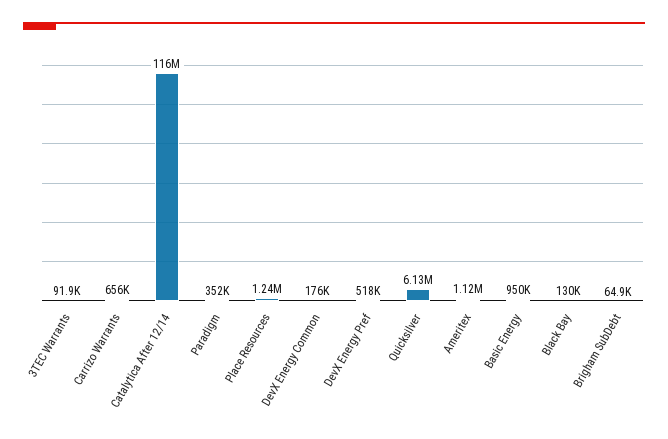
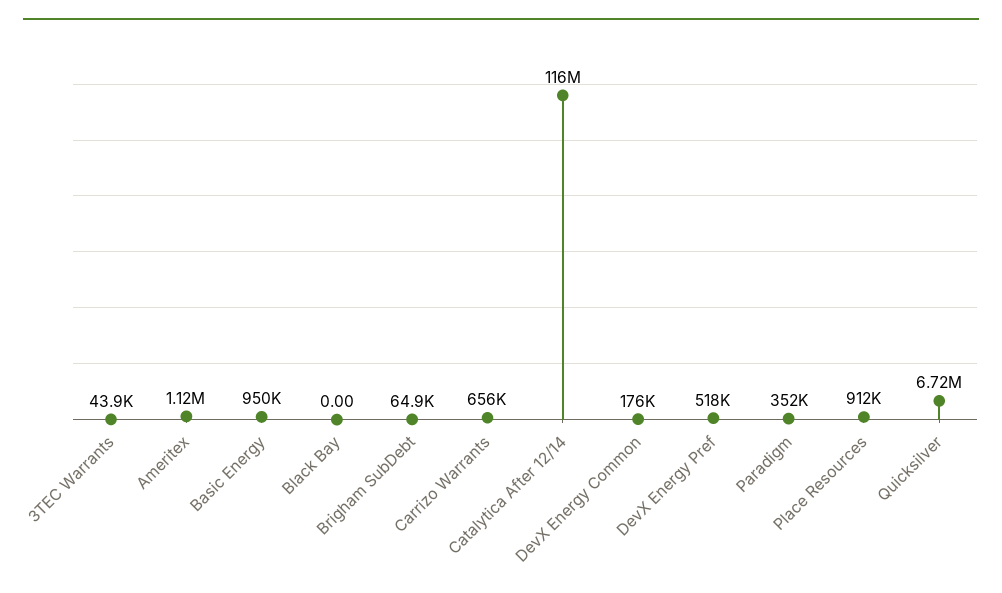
3TEC Warrants: 91900 -> 43900
Place Resources: 1240000 -> 912000
Quicksilver: 6130000 -> 6720000
Black Bay: 130000 -> 0

